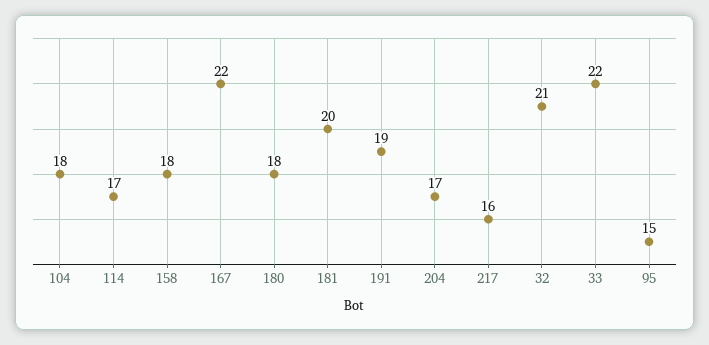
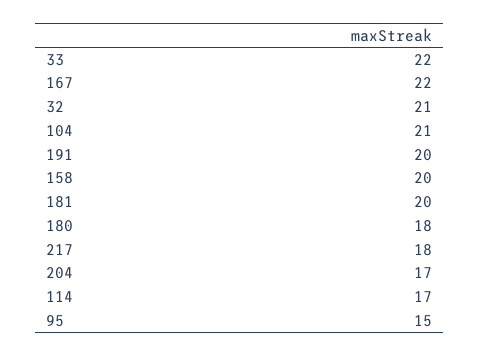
104: 18 -> 21
158: 18 -> 20
191: 19 -> 20
217: 16 -> 18

